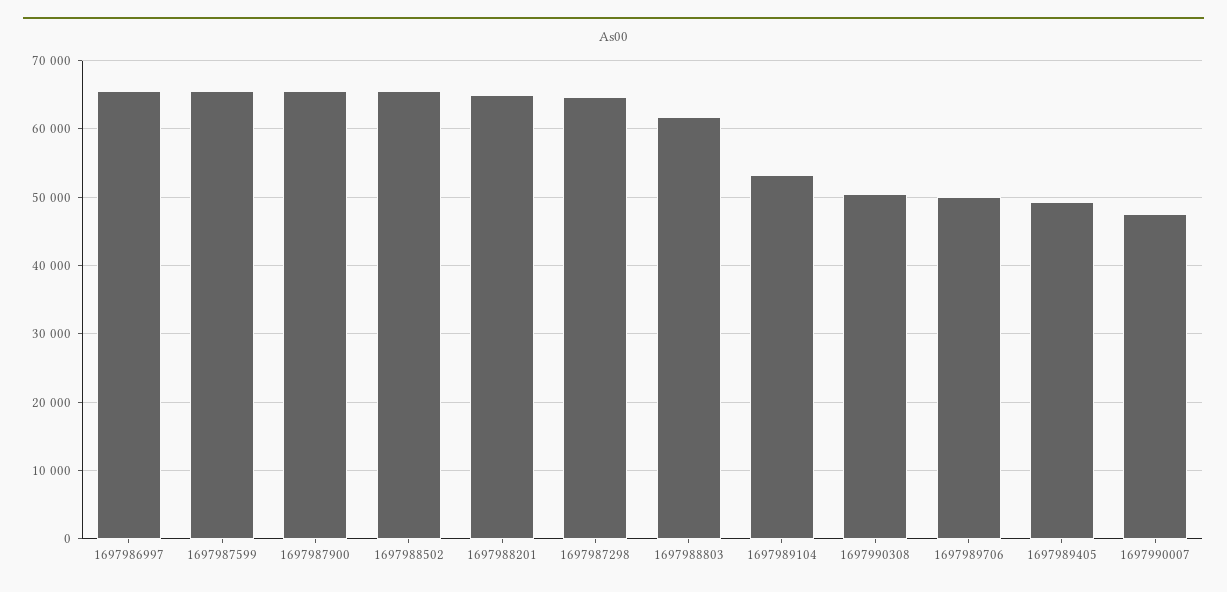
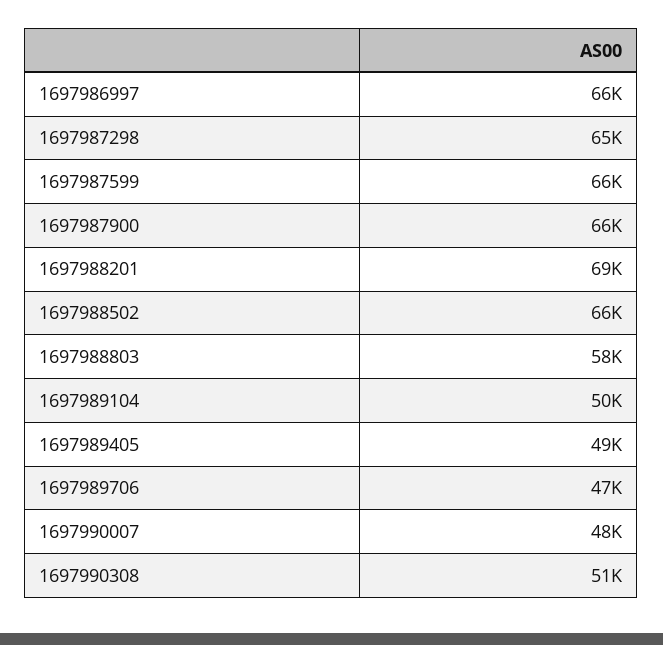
1697988201: 65000 -> 69000
1697988803: 62000 -> 58000
1697989104: 53000 -> 50000
1697989706: 50000 -> 47000

